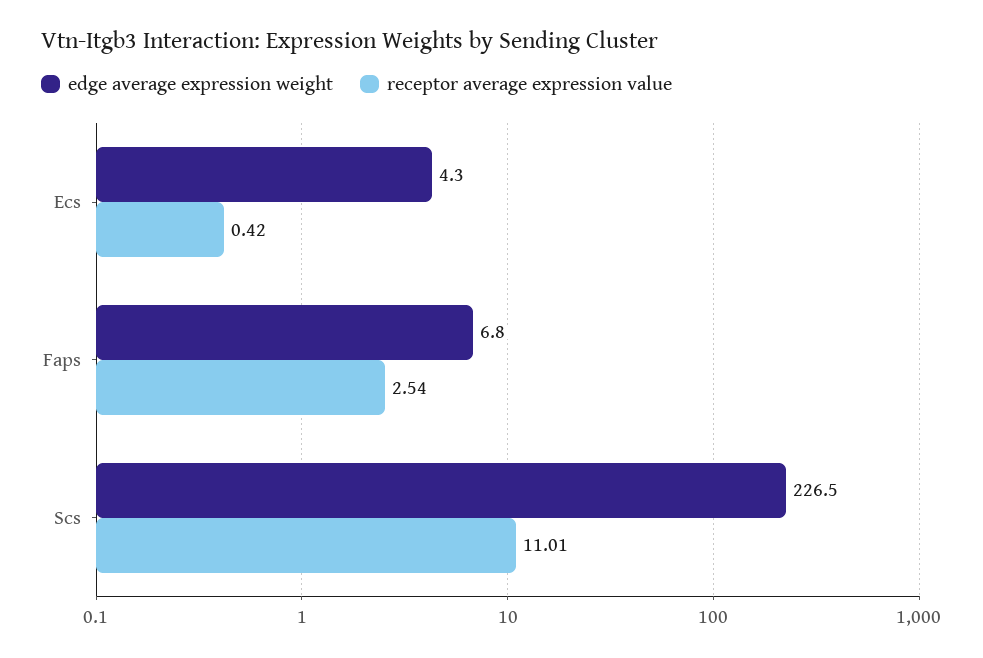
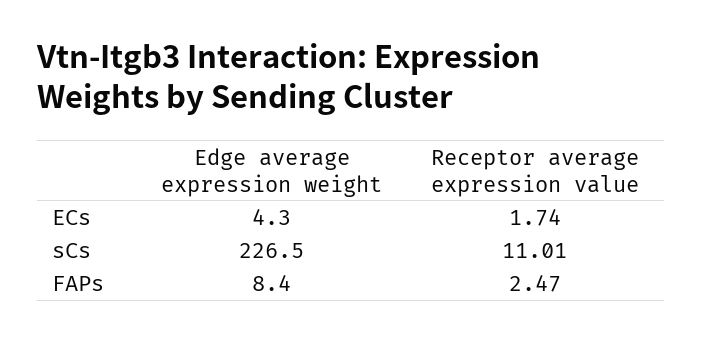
receptor average expression value, Ecs: 0.42 -> 1.74
edge average expression weight, Faps: 6.8 -> 8.4
receptor average expression value, Faps: 2.54 -> 2.47

